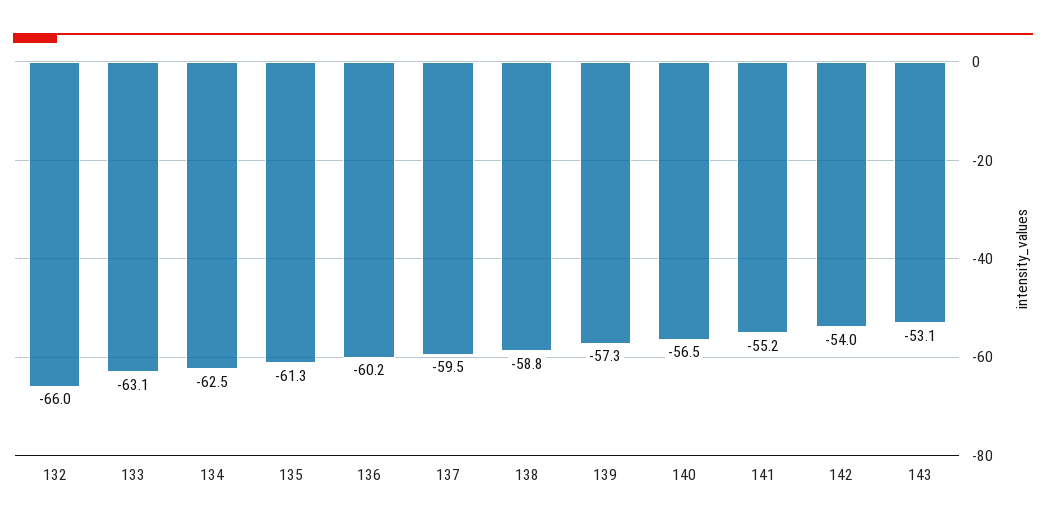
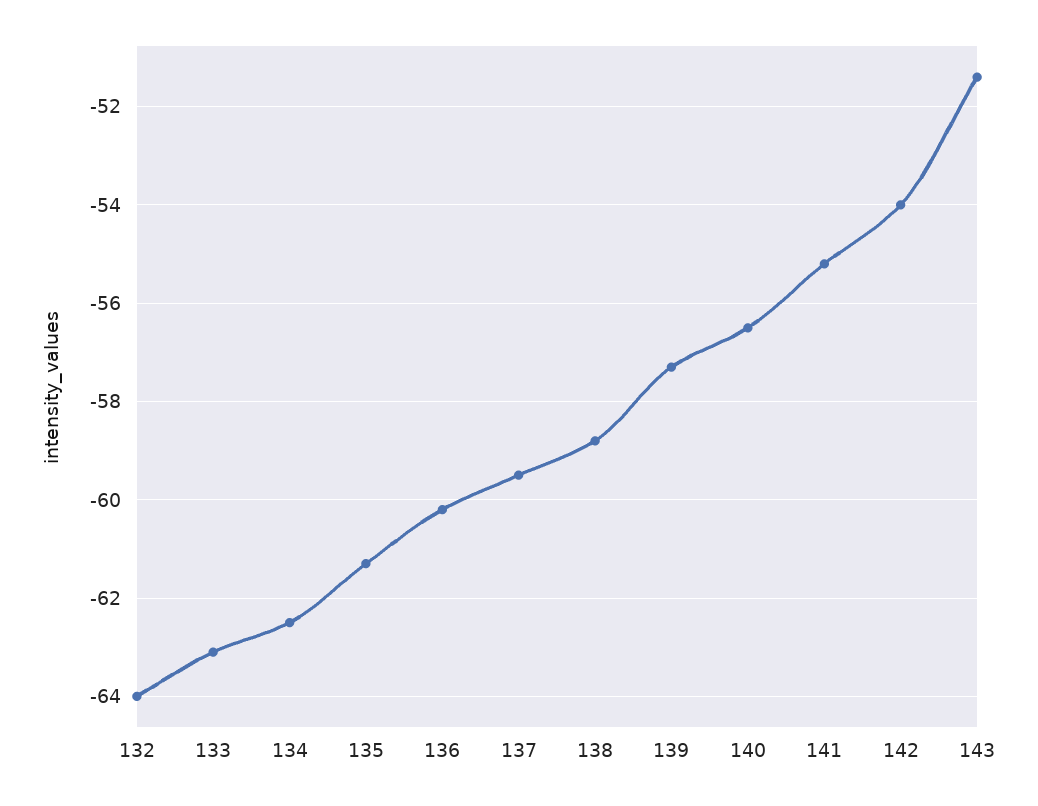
132: -66 -> -64
143: -53.1 -> -51.5

